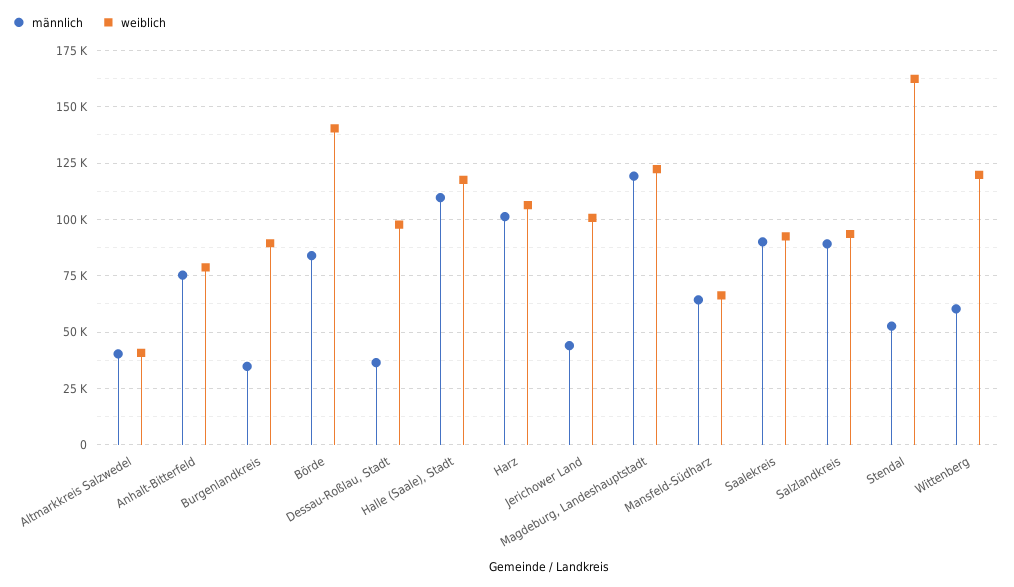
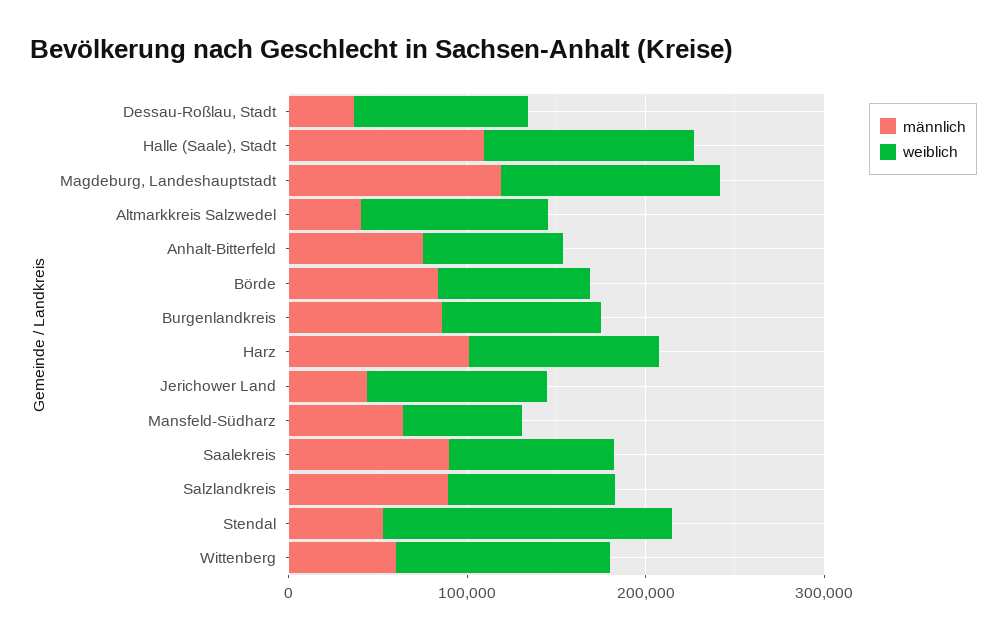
weiblich, Altmarkkreis Salzwedel: 40000 -> 100000
männlich, Burgenlandkreis: 35000 -> 80000
weiblich, Börde: 140000 -> 80000

